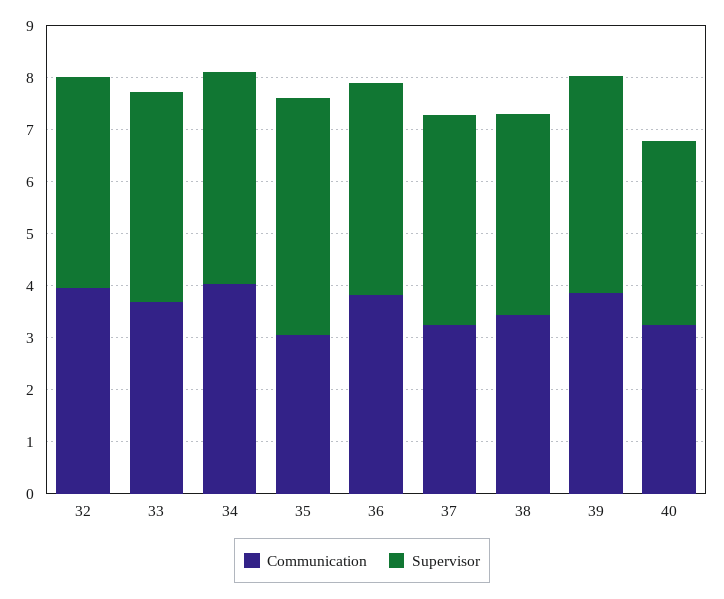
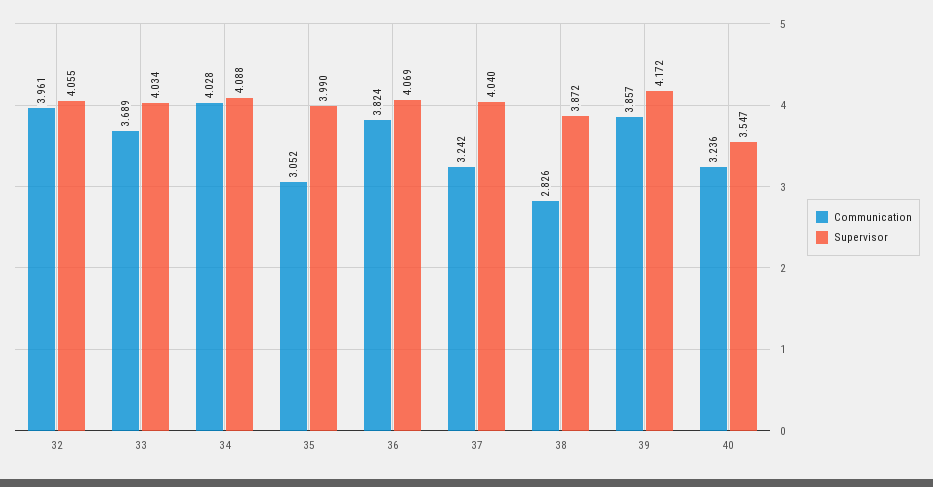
Supervisor, 35: 4.6 -> 3.99
Communication, 38: 3.4 -> 2.826

